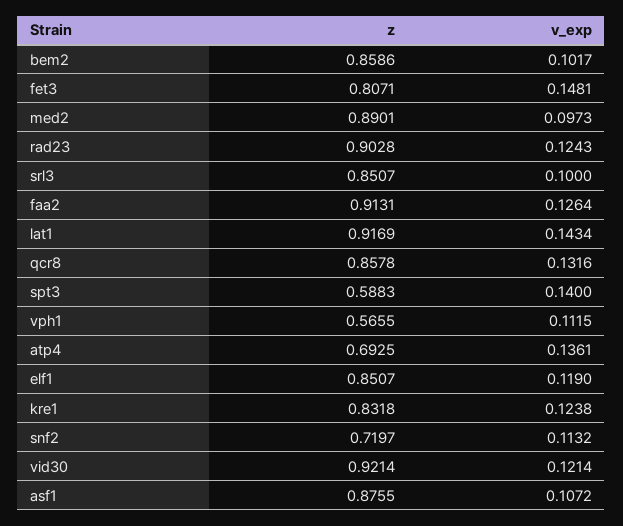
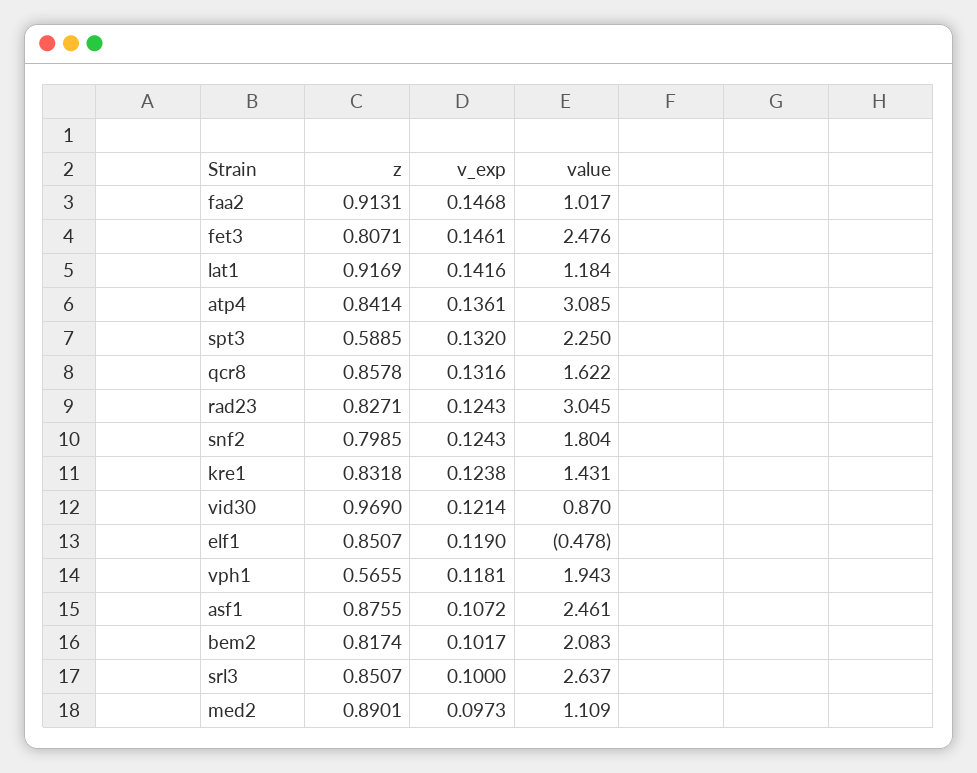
z, bem2: 0.8586 -> 0.8174
v_exp, fet3: 0.1481 -> 0.1461
z, rad23: 0.9028 -> 0.8271
v_exp, faa2: 0.1264 -> 0.1468
v_exp, lat1: 0.1434 -> 0.1416
z, spt3: 0.5883 -> 0.5885
v_exp, spt3: 0.14 -> 0.132
v_exp, vph1: 0.1115 -> 0.1181
z, atp4: 0.6925 -> 0.8414
z, snf2: 0.7197 -> 0.7985
v_exp, snf2: 0.1132 -> 0.1243
z, vid30: 0.9214 -> 0.969
value, faa2: none -> 1.017
value, fet3: none -> 2.476
value, lat1: none -> 1.184
value, atp4: none -> 3.085
value, spt3: none -> 2.25
value, qcr8: none -> 1.622
value, rad23: none -> 3.045
value, snf2: none -> 1.804
value, kre1: none -> 1.431
value, vid30: none -> 0.87
value, elf1: none -> -0.478
value, vph1: none -> 1.943
value, asf1: none -> 2.461
value, bem2: none -> 2.083
value, srl3: none -> 2.637
value, med2: none -> 1.109

